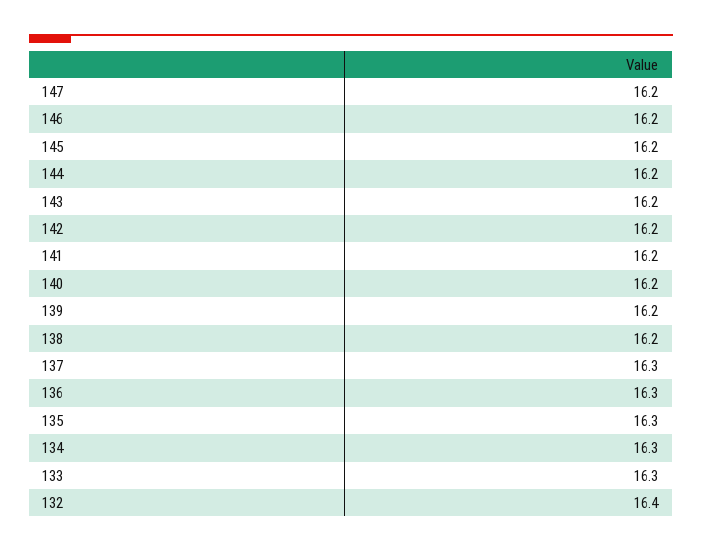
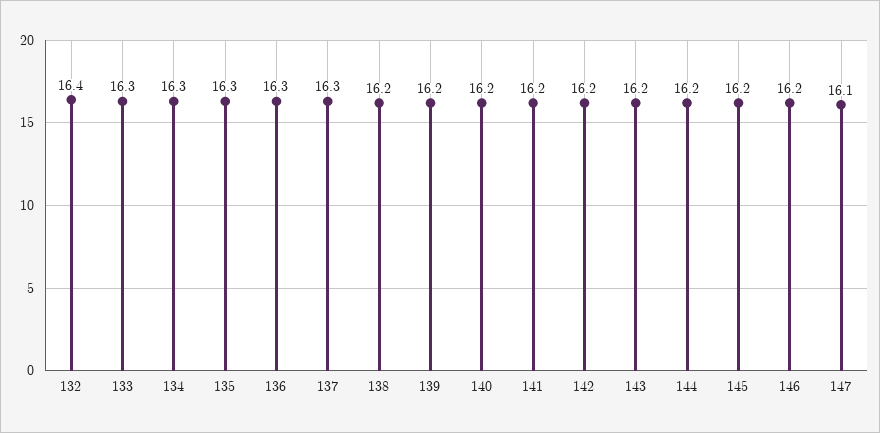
147: 16.2 -> 16.1

